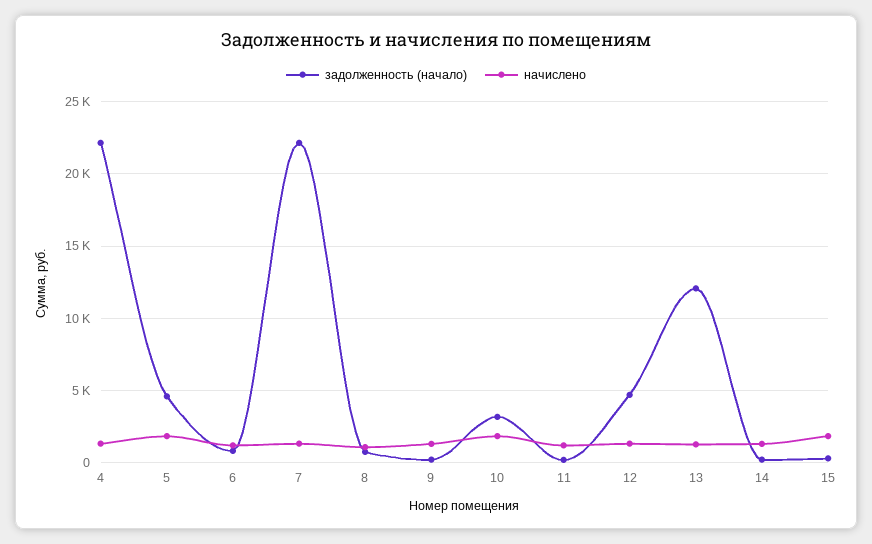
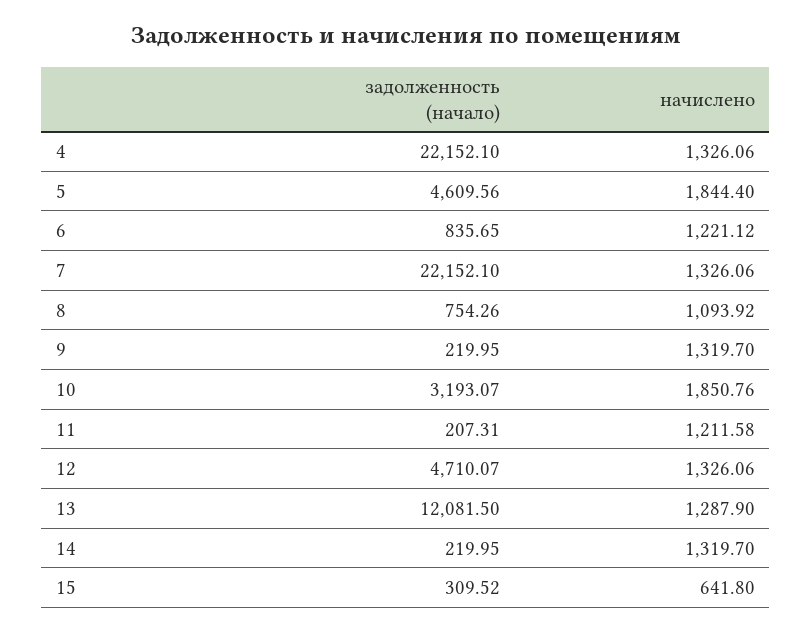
начислено, 15: 2000 -> 641.8

